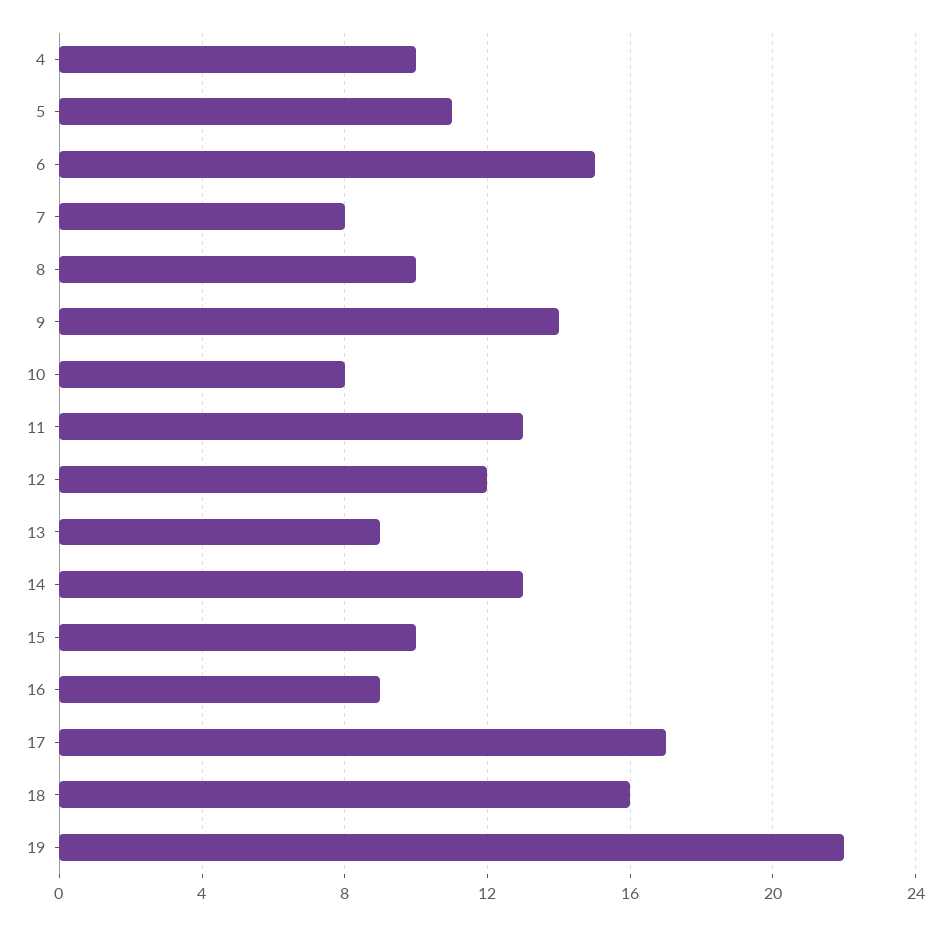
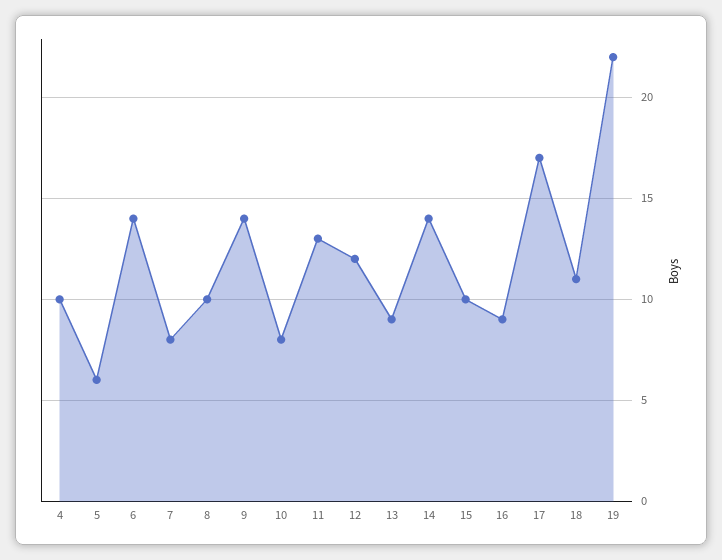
5: 11 -> 6
6: 15 -> 14
14: 13 -> 14
18: 16 -> 11

